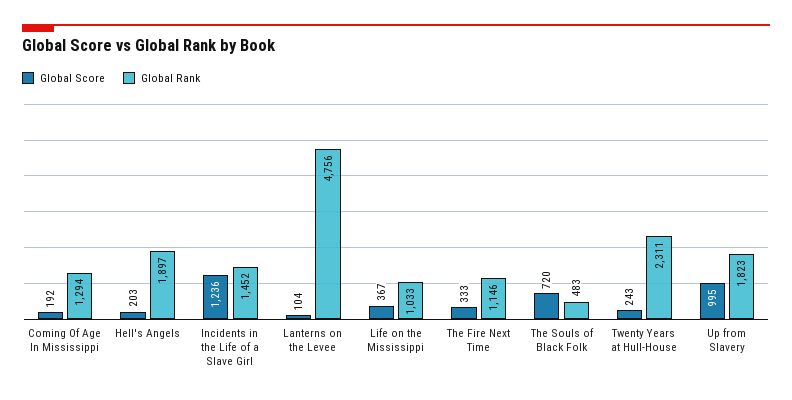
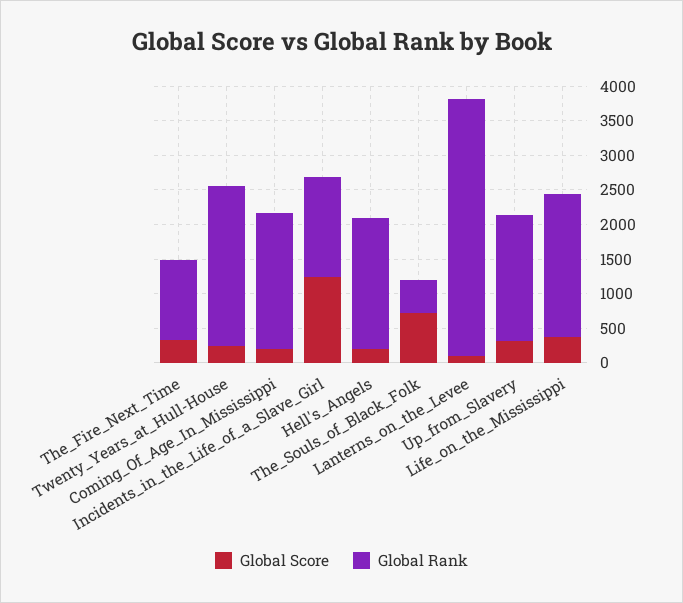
Global Rank, Coming Of Age In Mississippi: 1294 -> 2000
Global Rank, Lanterns on the Levee: 4756 -> 3750
Global Rank, Life on the Mississippi: 1033 -> 2000
Global Score, Up from Slavery: 995 -> 250

